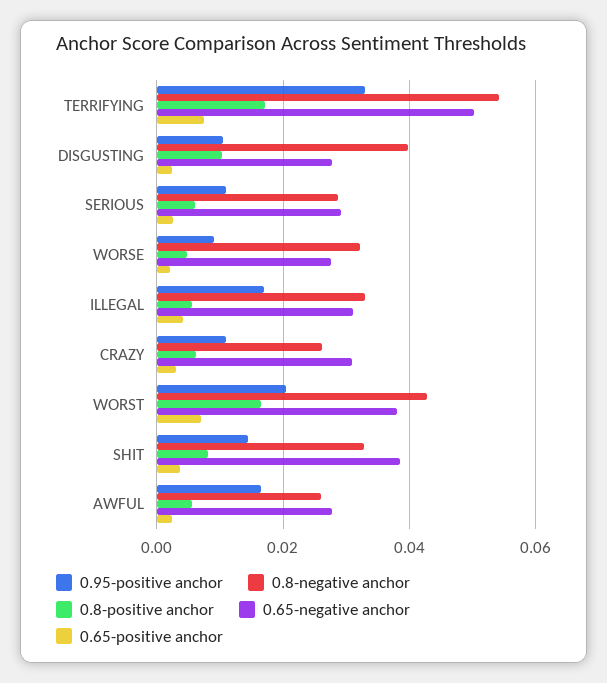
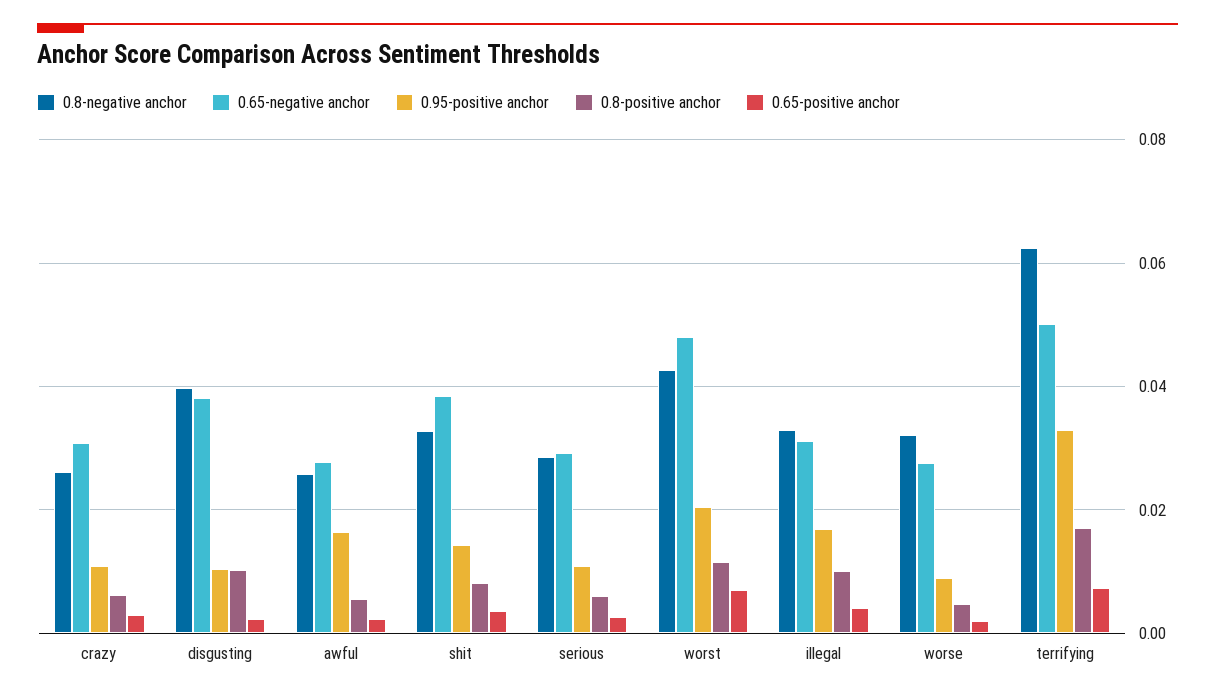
0.8-negative anchor, TERRIFYING: 0.054 -> 0.062
0.65-negative anchor, DISGUSTING: 0.028 -> 0.038
0.8-positive anchor, ILLEGAL: 0.006 -> 0.01
0.8-positive anchor, WORST: 0.016 -> 0.012
0.65-negative anchor, WORST: 0.038 -> 0.048

